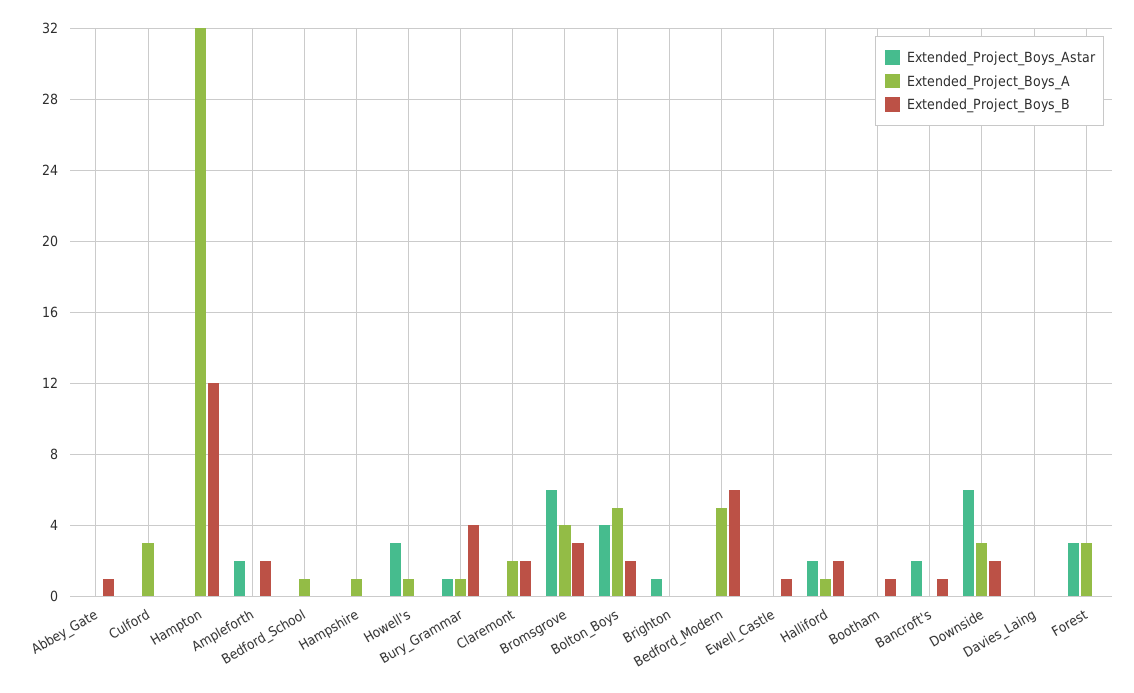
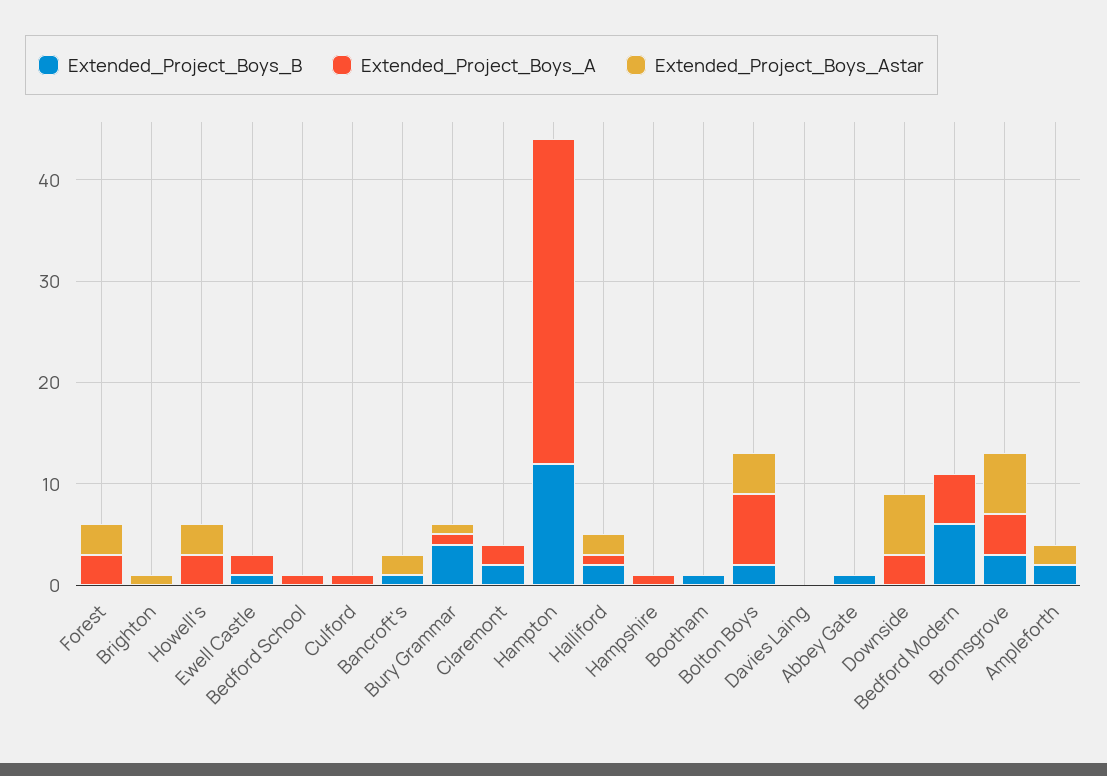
Extended_Project_Boys_A, Culford: 3 -> 1
Extended_Project_Boys_A, Howell's: 1 -> 3
Extended_Project_Boys_A, Bolton_Boys: 5 -> 7
Extended_Project_Boys_A, Ewell_Castle: 0 -> 2
Extended_Project_Boys_B, Downside: 2 -> 0

